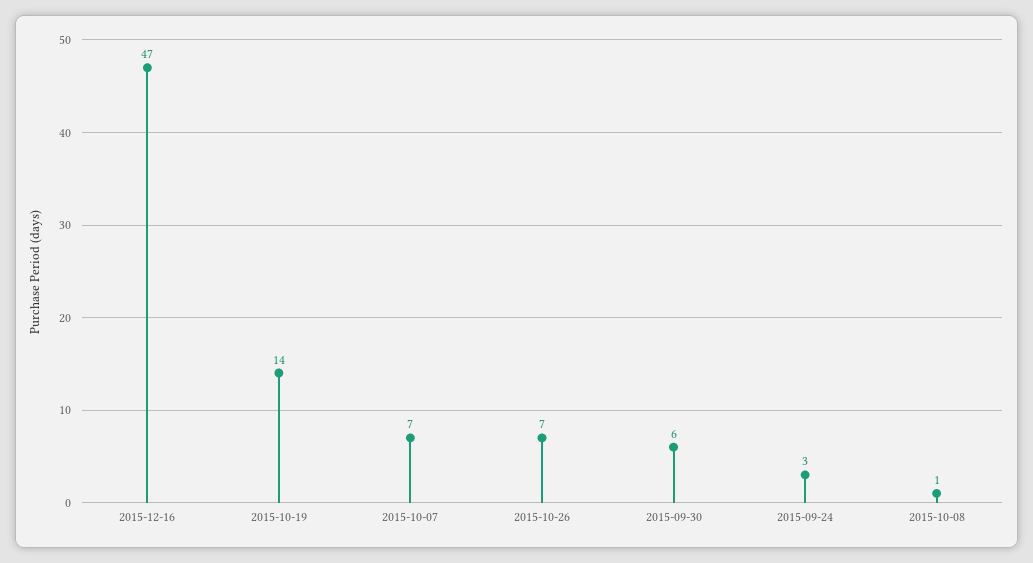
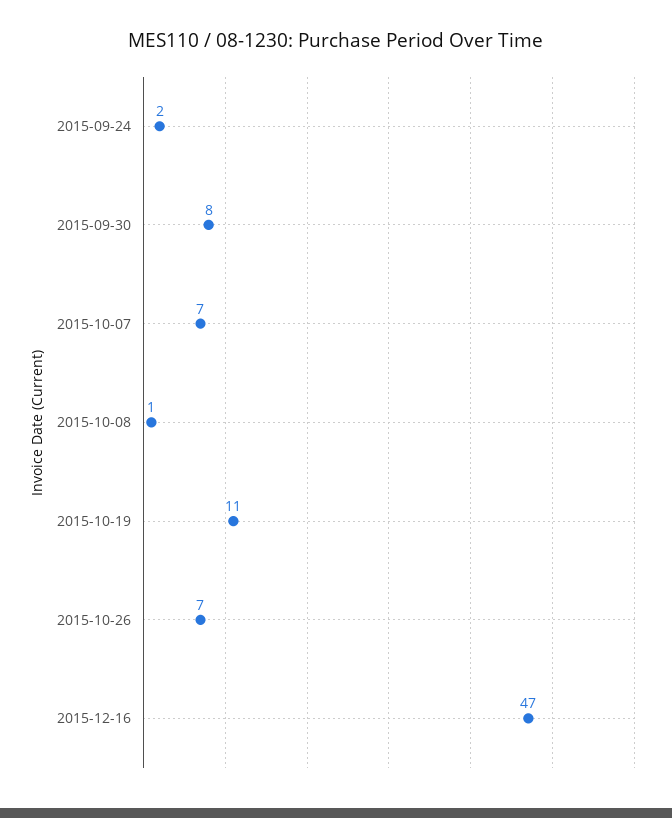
2015-10-19: 14 -> 11
2015-09-30: 6 -> 8
2015-09-24: 3 -> 2

